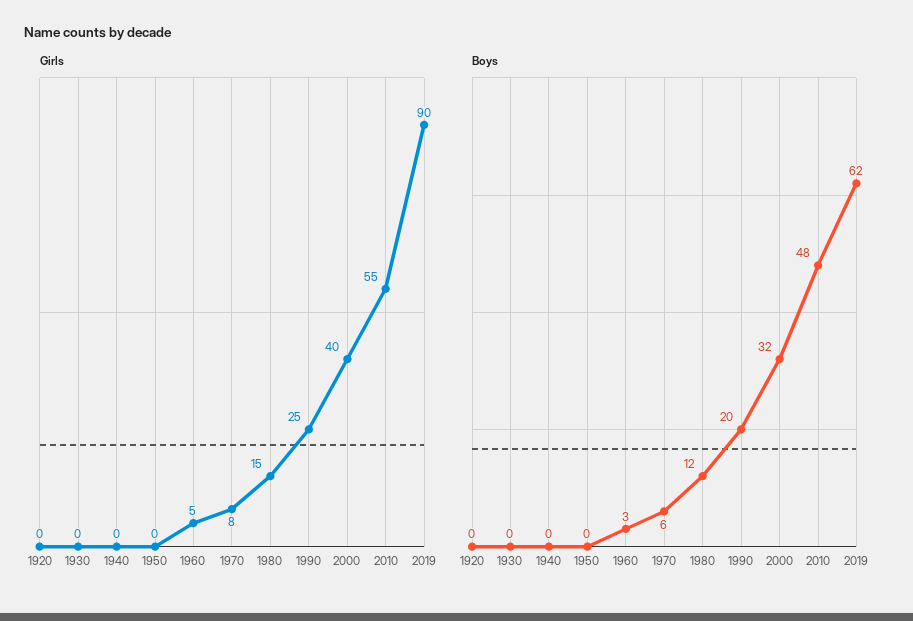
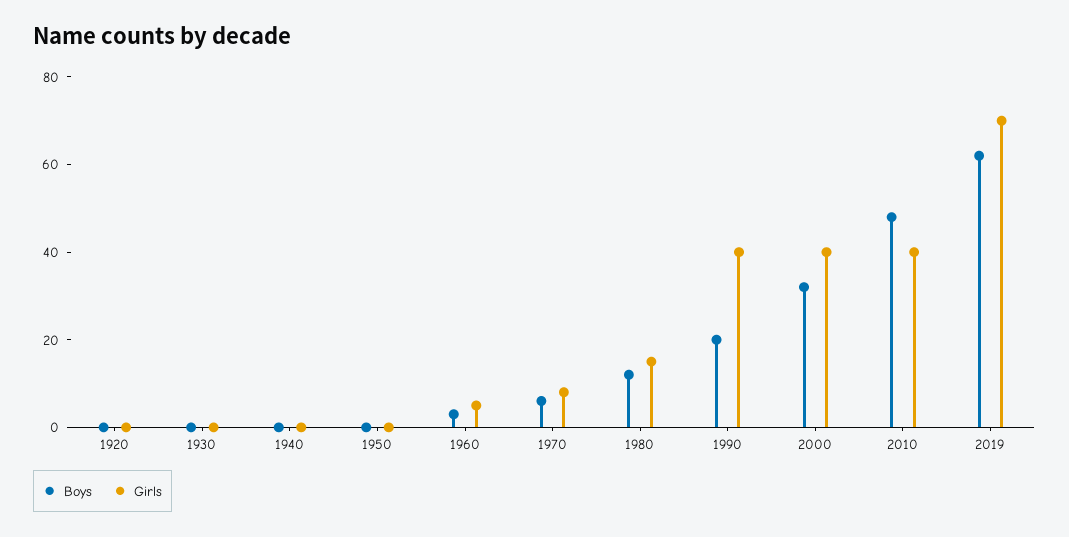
Girls, 1990: 25 -> 40
Girls, 2010: 55 -> 40
Girls, 2019: 90 -> 70

